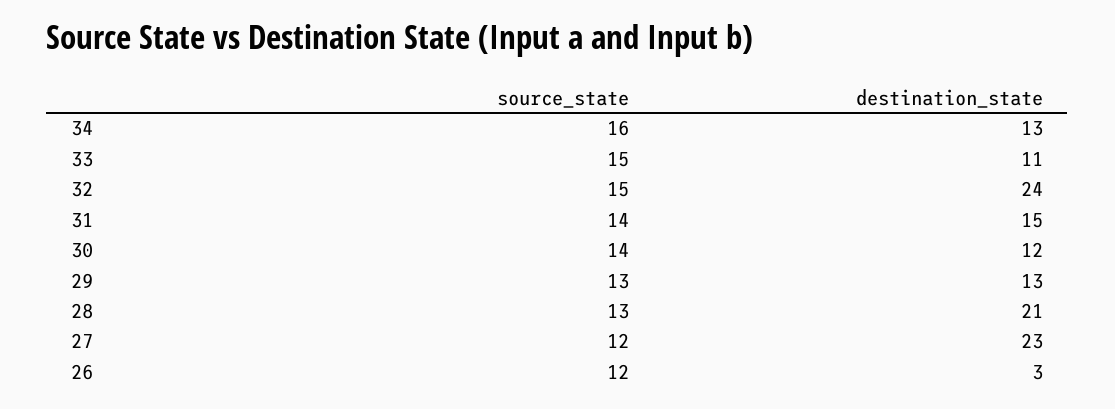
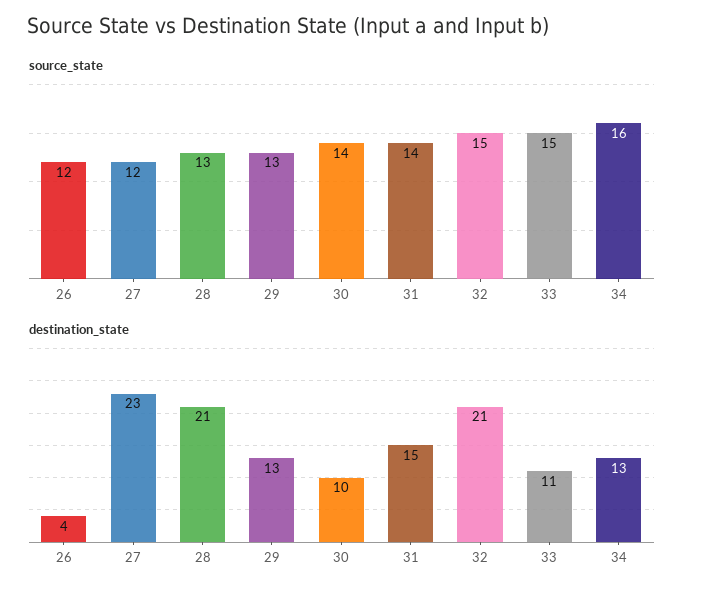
destination_state, 32: 24 -> 21
destination_state, 30: 12 -> 10
destination_state, 26: 3 -> 4

